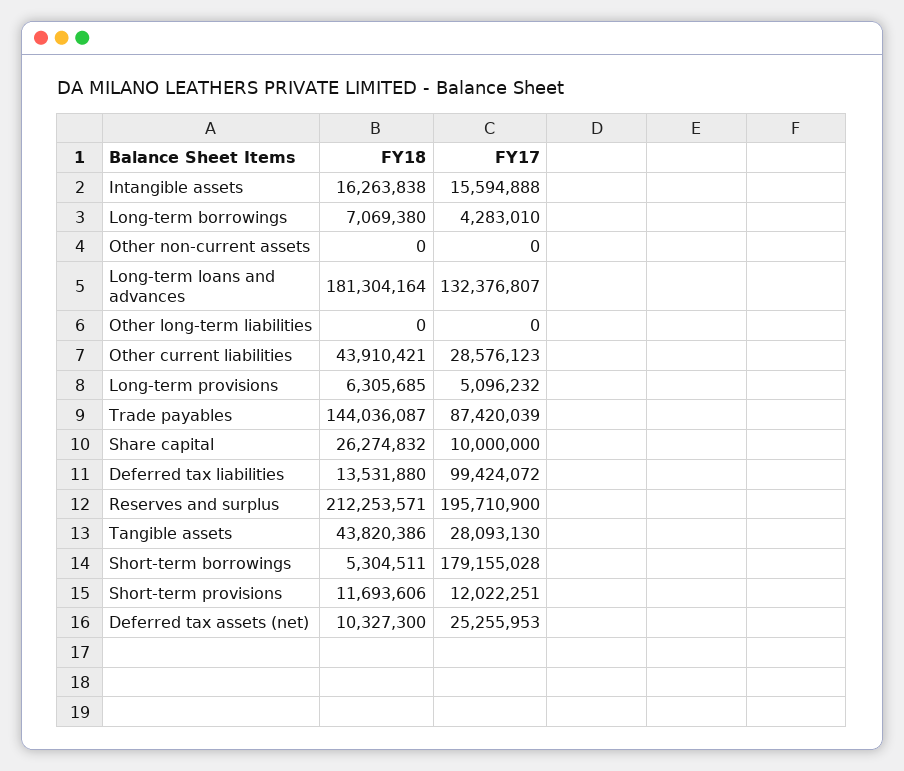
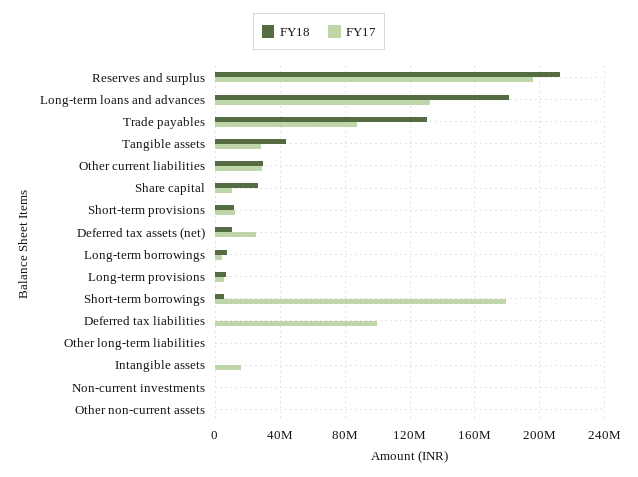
FY18, Intangible assets: 16263838 -> 0
FY18, Other current liabilities: 43910421 -> 30000000
FY18, Trade payables: 144036087 -> 130000000
FY18, Deferred tax liabilities: 13531880 -> 0
FY18, Non-current investments: none -> 0
FY17, Non-current investments: none -> 0

